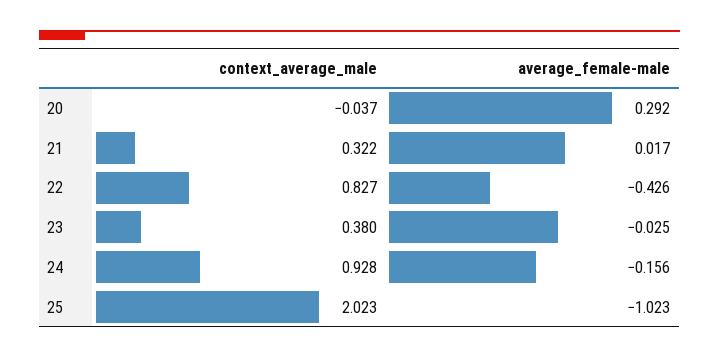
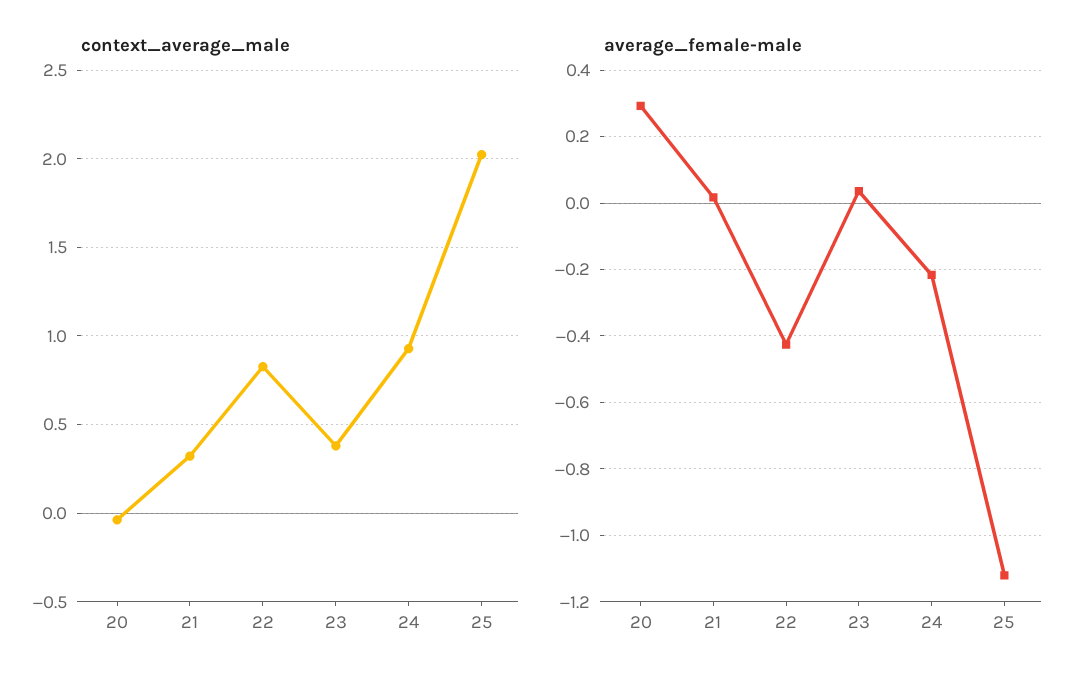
average_female-male, 23: -0.025 -> 0.04
average_female-male, 24: -0.156 -> -0.22
average_female-male, 25: -1.023 -> -1.12

